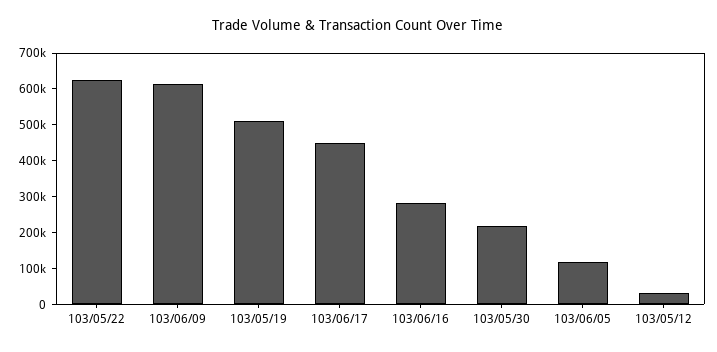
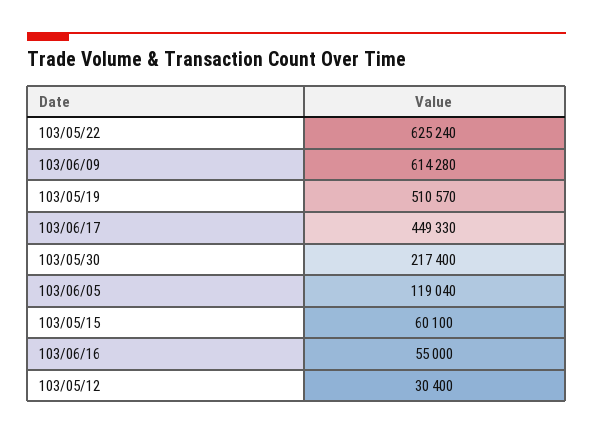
103/06/16: 275000 -> 55000
103/05/15: none -> 60100

